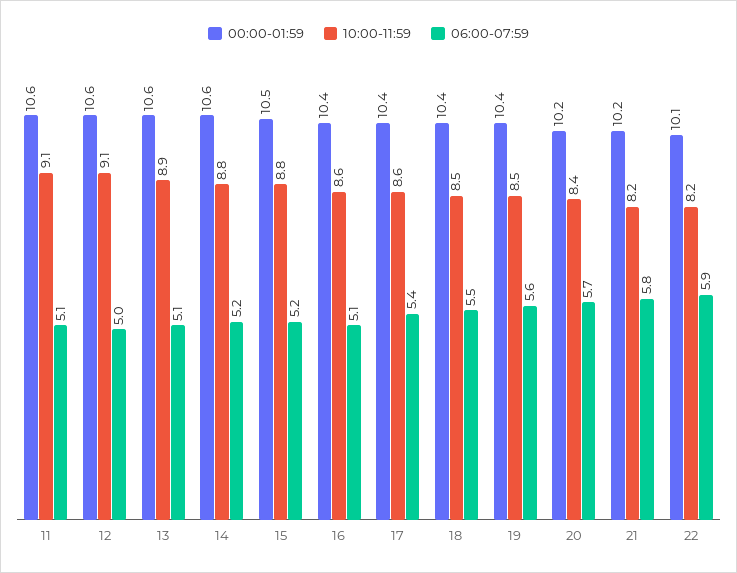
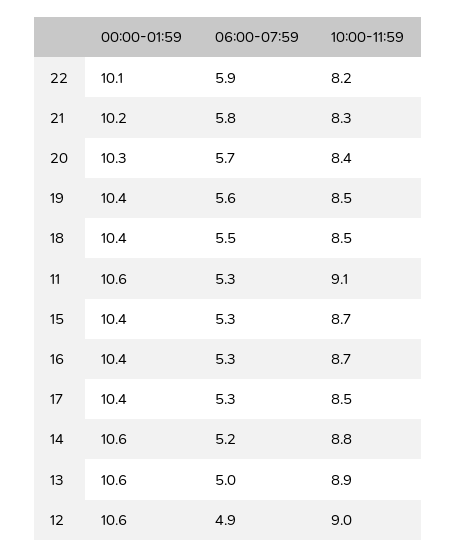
06:00-07:59, 11: 5.1 -> 5.3
10:00-11:59, 12: 9.1 -> 9
06:00-07:59, 12: 5 -> 4.9
06:00-07:59, 13: 5.1 -> 5
00:00-01:59, 15: 10.5 -> 10.4
10:00-11:59, 15: 8.8 -> 8.7
06:00-07:59, 15: 5.2 -> 5.3
10:00-11:59, 16: 8.6 -> 8.7
06:00-07:59, 16: 5.1 -> 5.3
10:00-11:59, 17: 8.6 -> 8.5
06:00-07:59, 17: 5.4 -> 5.3
00:00-01:59, 20: 10.2 -> 10.3
10:00-11:59, 21: 8.2 -> 8.3

